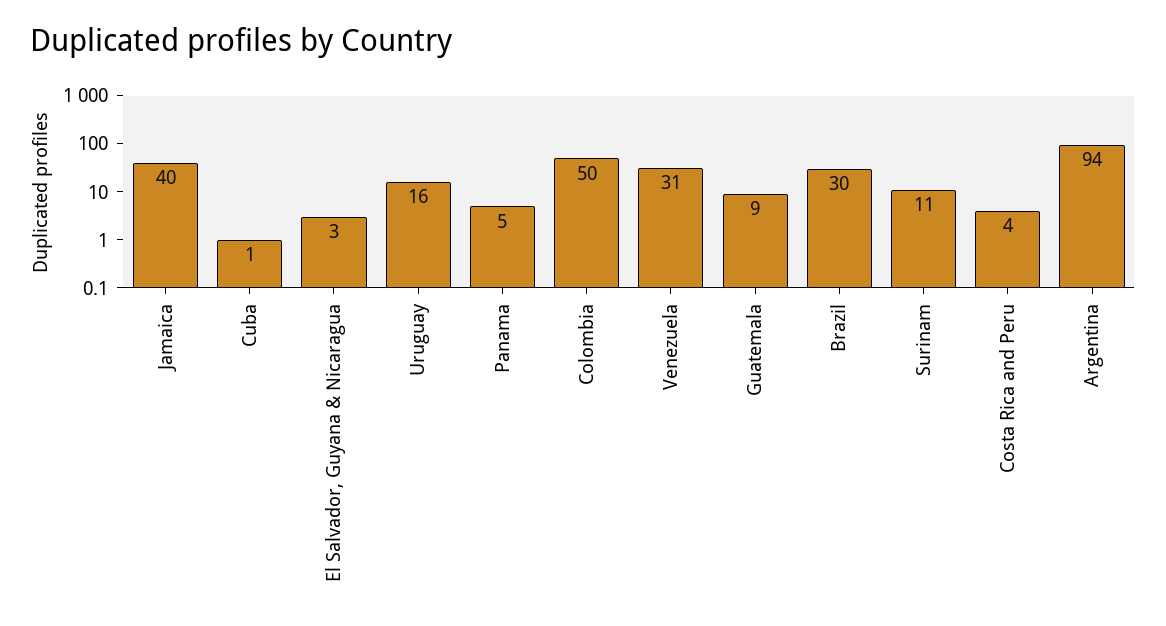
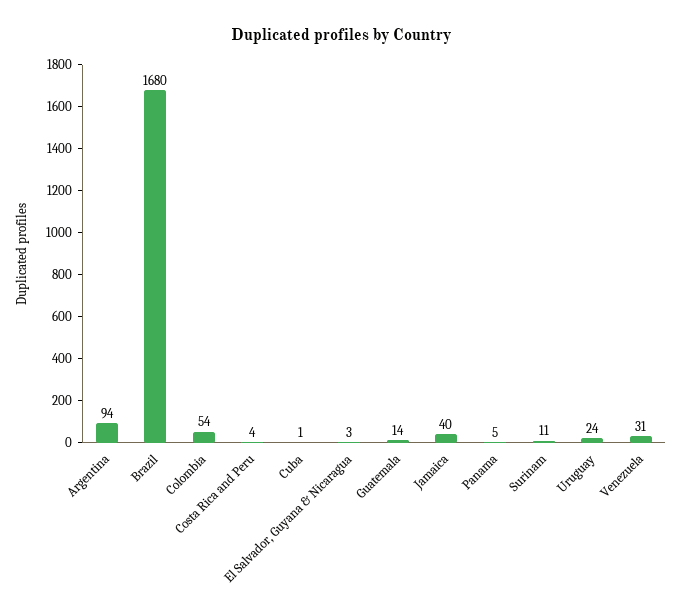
Uruguay: 16 -> 24
Colombia: 50 -> 54
Guatemala: 9 -> 14
Brazil: 30 -> 1680

